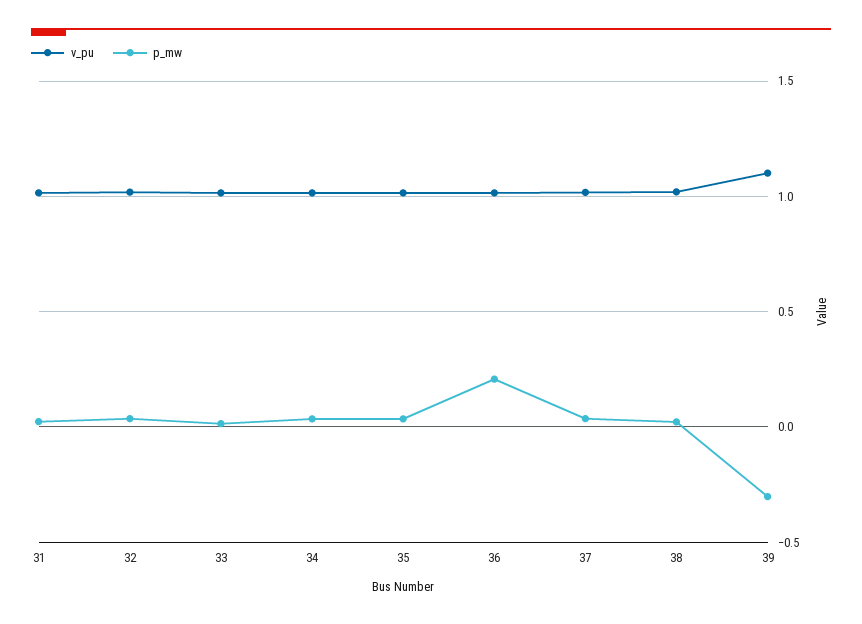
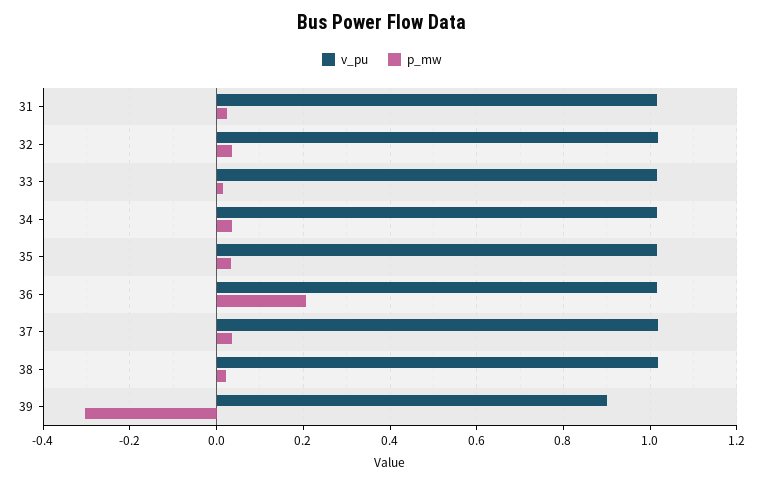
v_pu, 39: 1.1 -> 0.9

